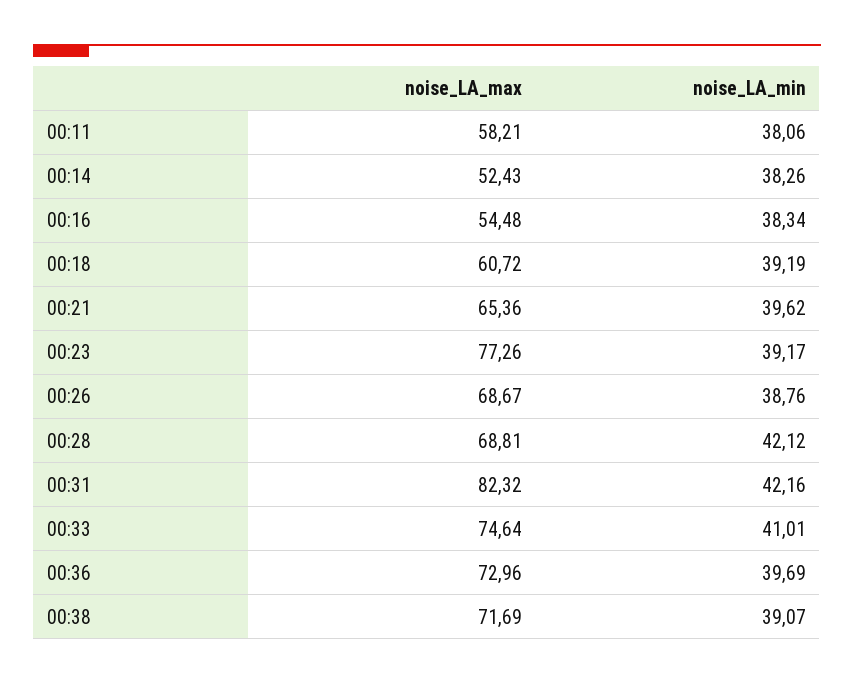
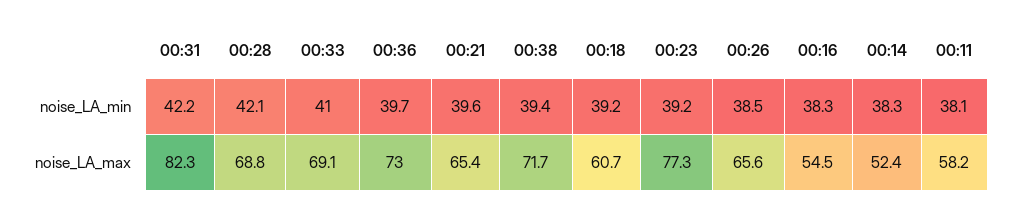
noise_LA_max, 00:26: 68.67 -> 65.6
noise_LA_min, 00:26: 38.76 -> 38.5
noise_LA_max, 00:33: 74.64 -> 69.1
noise_LA_min, 00:38: 39.07 -> 39.4

